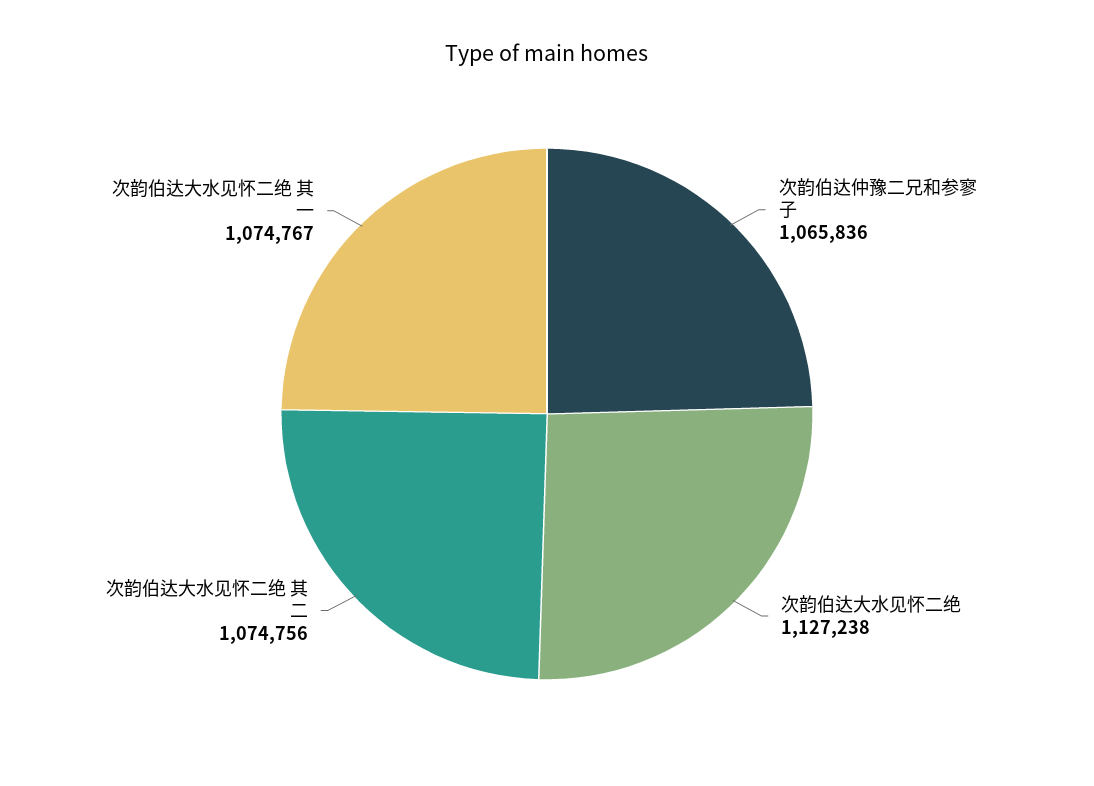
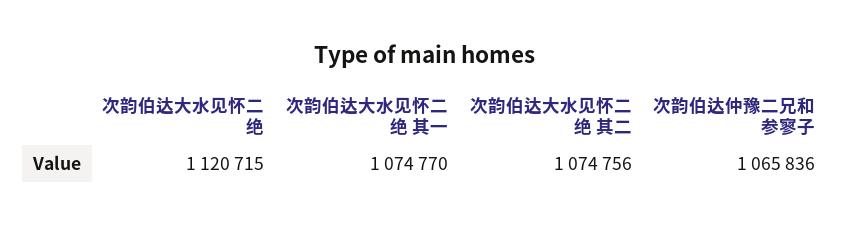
次韵伯达大水见怀二绝: 1127238 -> 1120715
次韵伯达大水见怀二绝 其一: 1074767 -> 1074770

